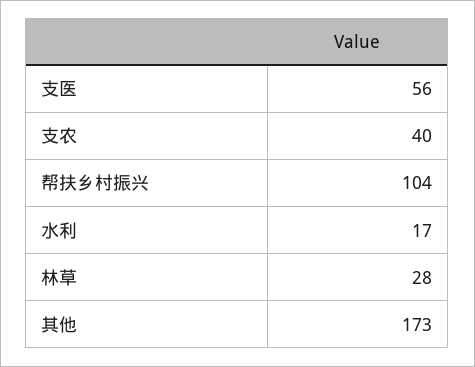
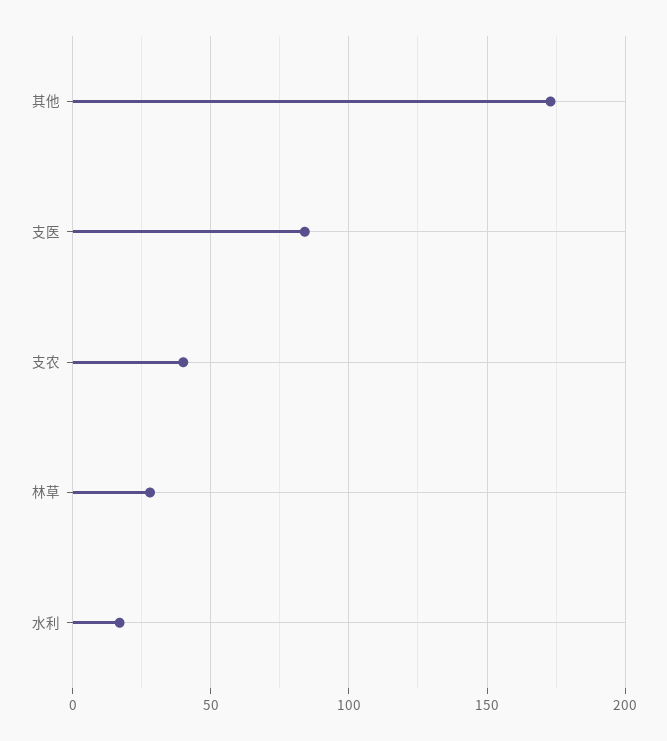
支医: 56 -> 85
帮扶乡村振兴: 104 -> none

